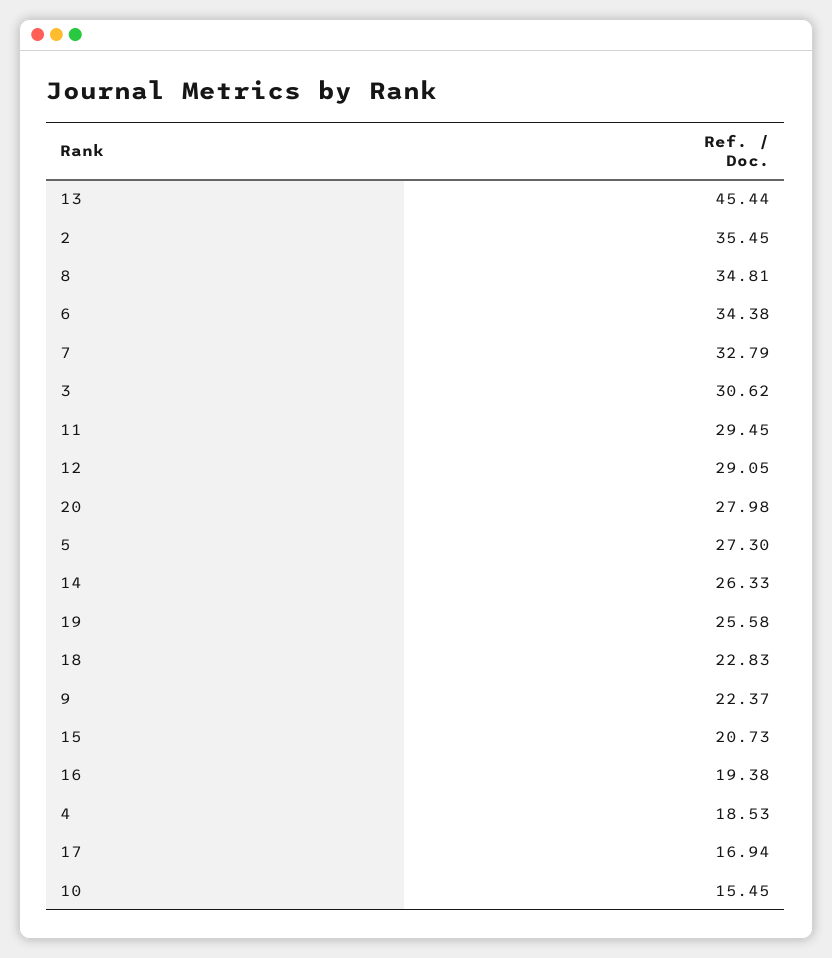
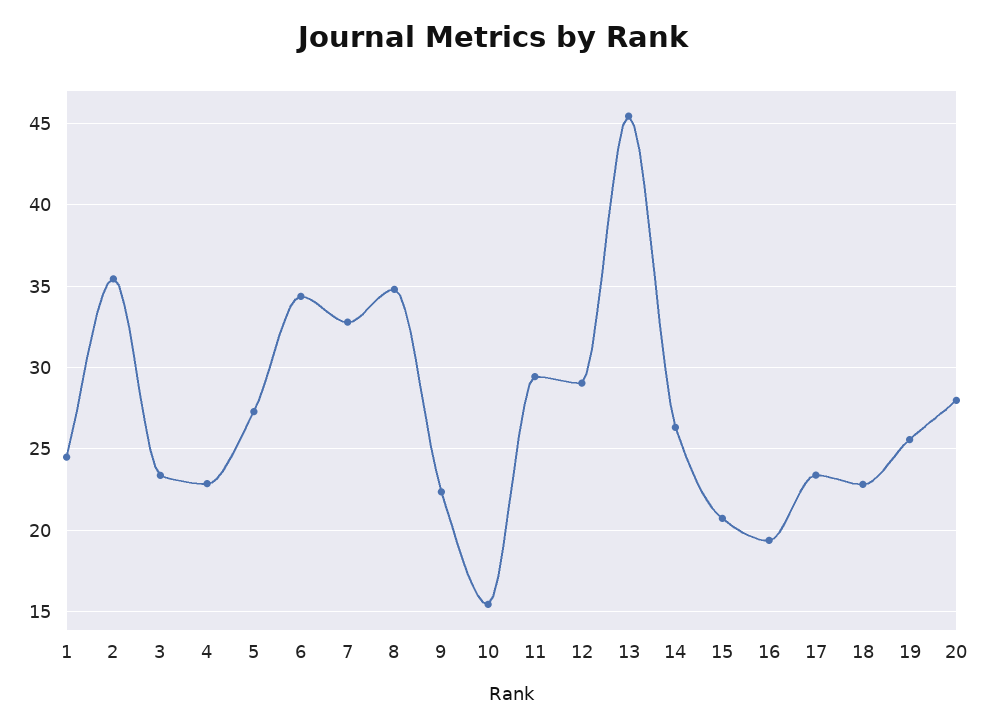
3: 30.62 -> 23.5
4: 18.53 -> 23
17: 16.94 -> 23.5
1: none -> 24.5

